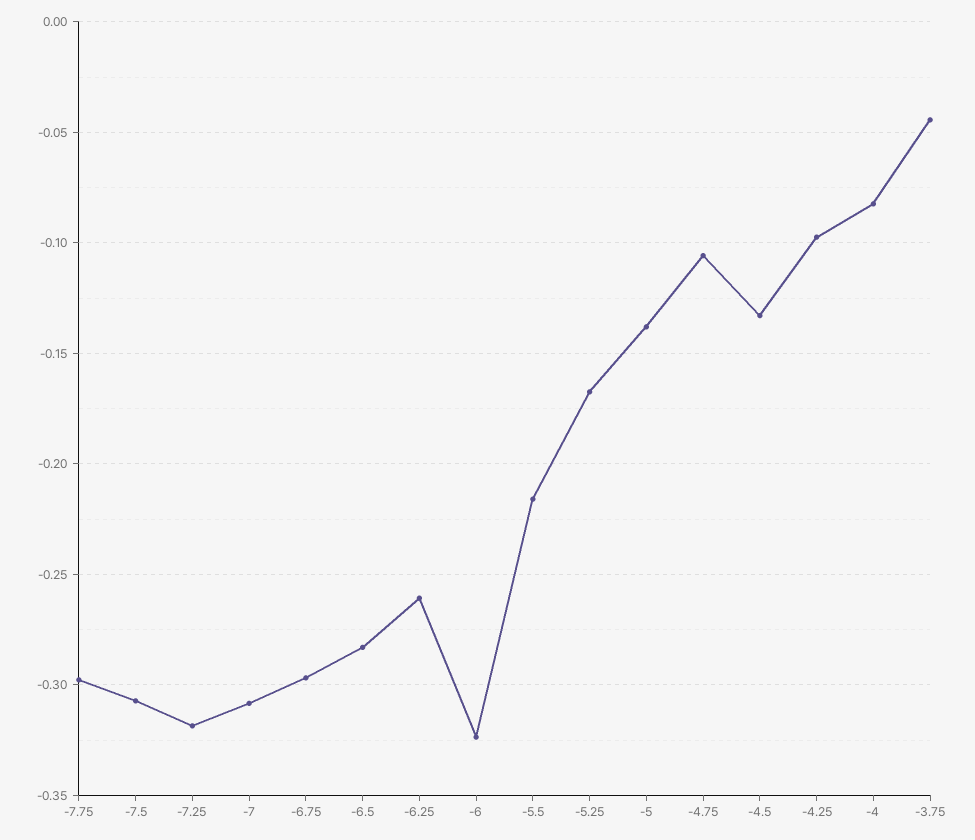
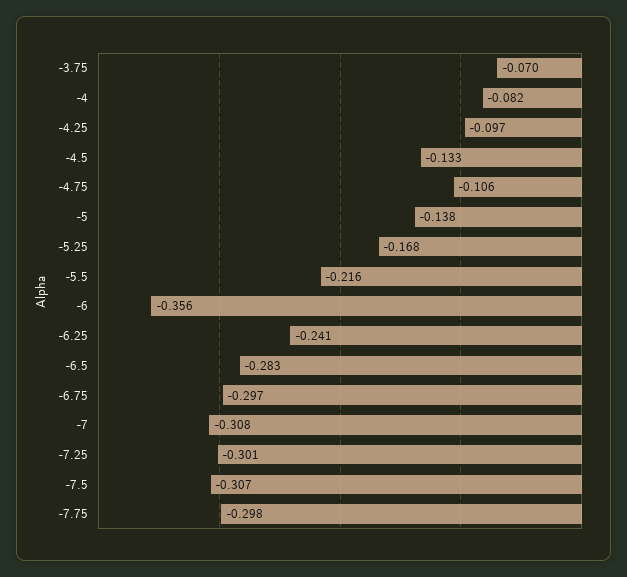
-7.25: -0.32 -> -0.301
-6.25: -0.26 -> -0.241
-6: -0.325 -> -0.356
-3.75: -0.045 -> -0.07

